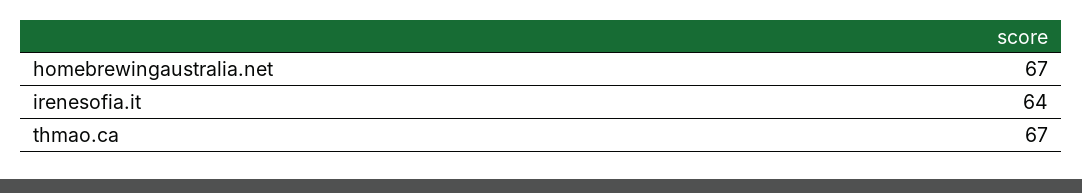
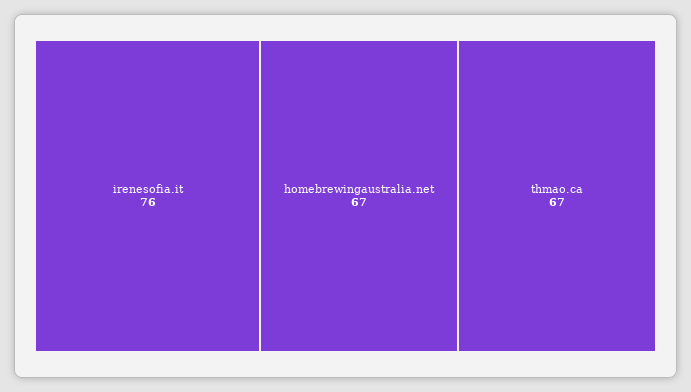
irenesofia.it: 64 -> 76

